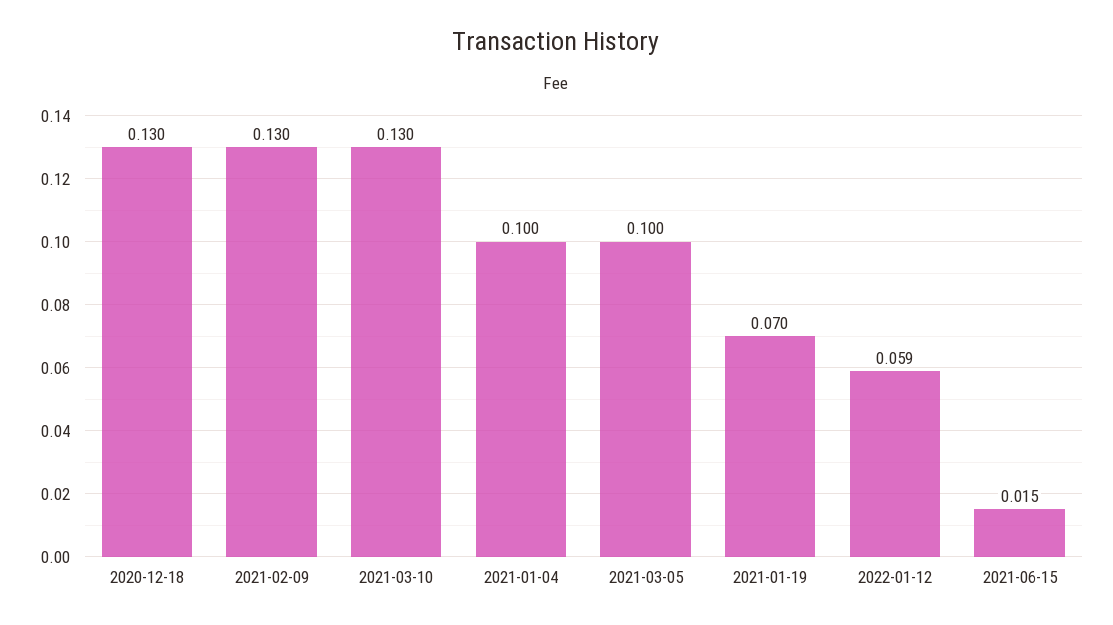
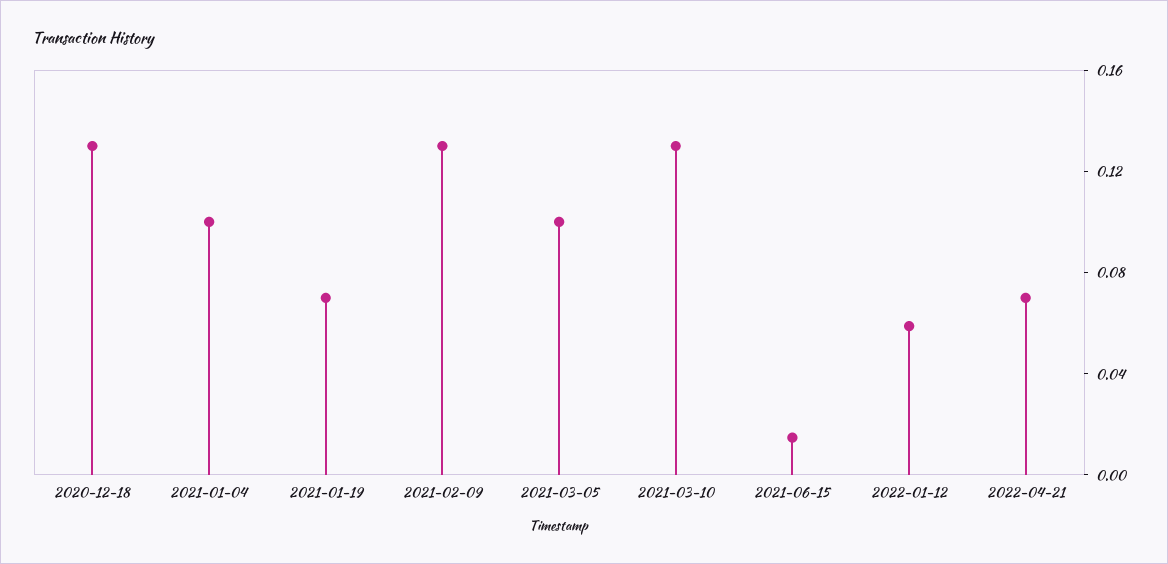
2022-04-21: none -> 0.07

